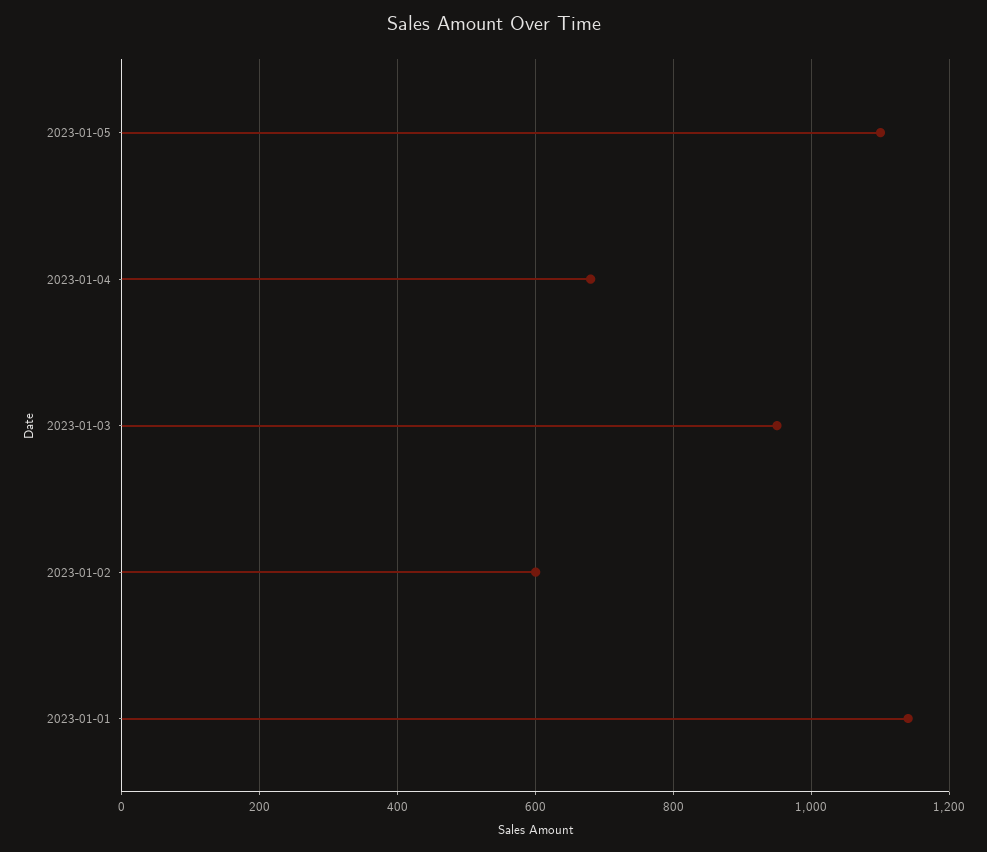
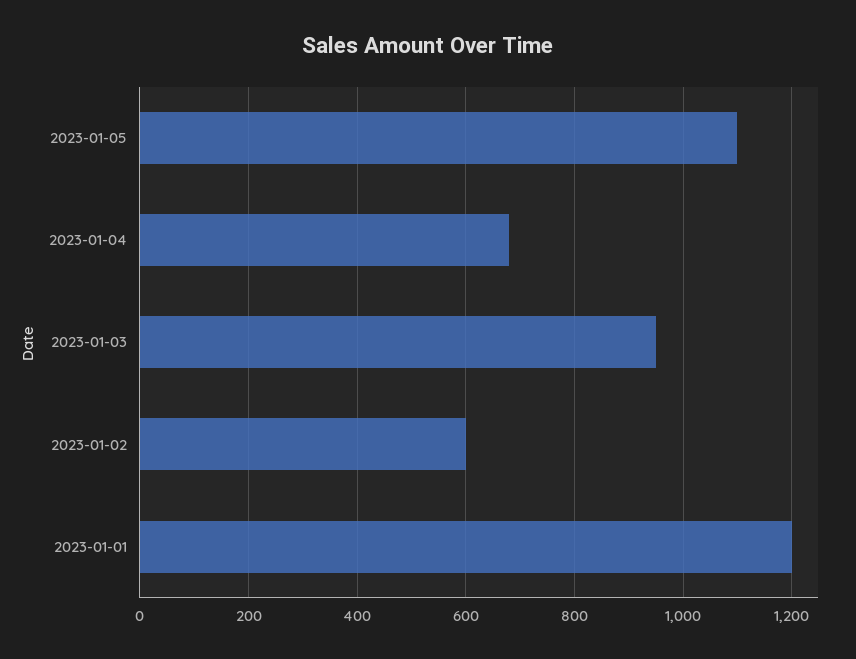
2023-01-01: 1140 -> 1200

